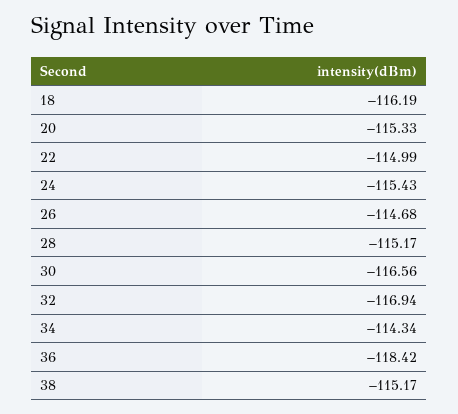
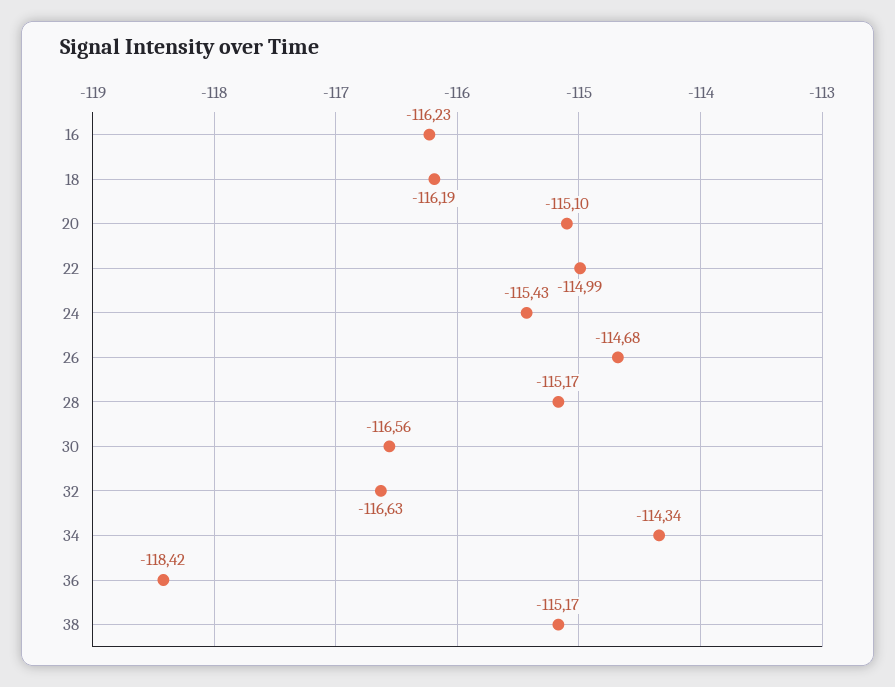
20: -115.33 -> -115.1
32: -116.94 -> -116.63
16: none -> -116.23

